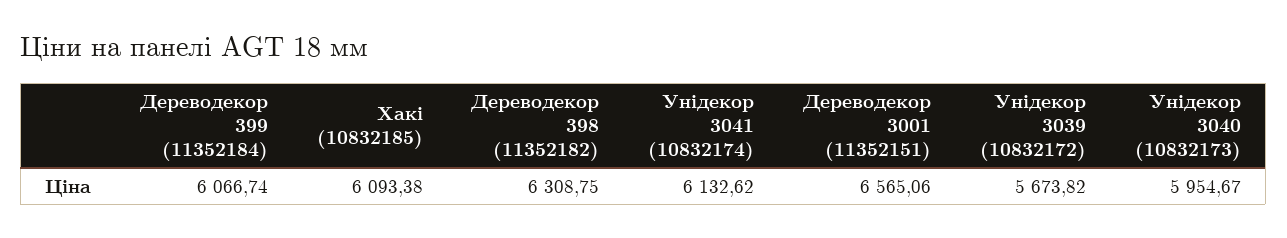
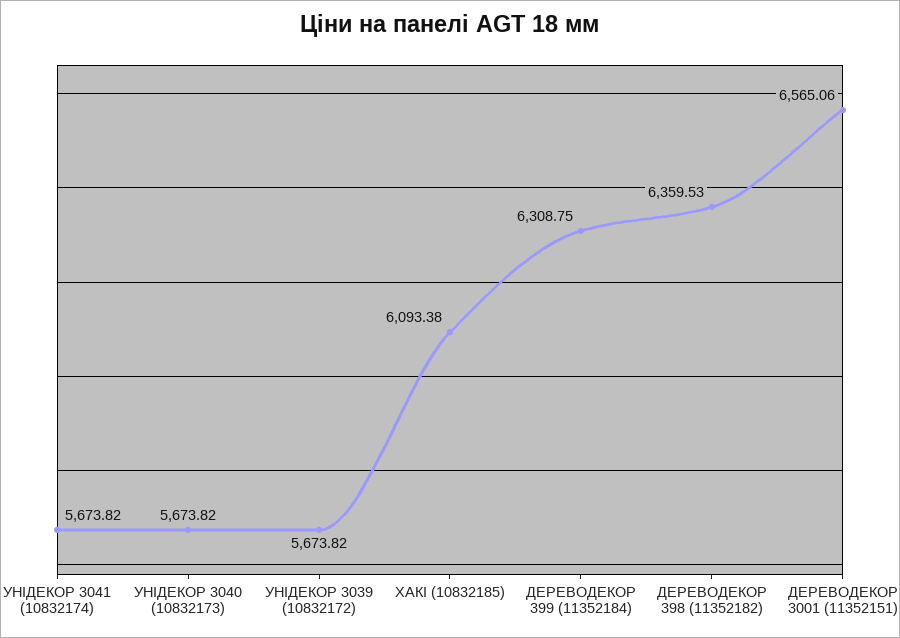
Дереводекор 399 (11352184): 6066.74 -> 6308.75
Дереводекор 398 (11352182): 6308.75 -> 6359.53
Унідекор 3041 (10832174): 6132.62 -> 5673.82
Унідекор 3040 (10832173): 5954.67 -> 5673.82

